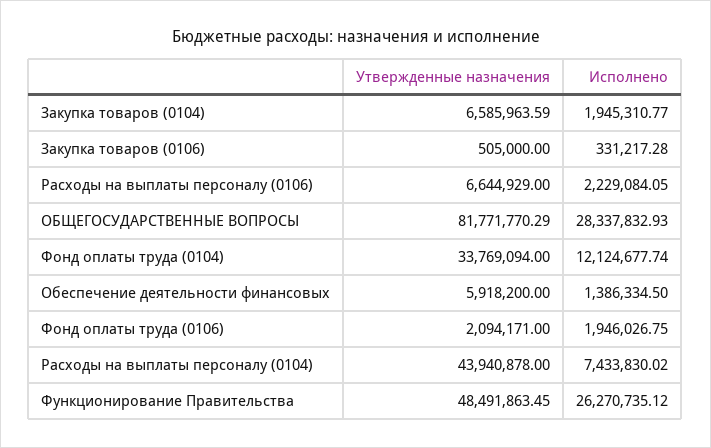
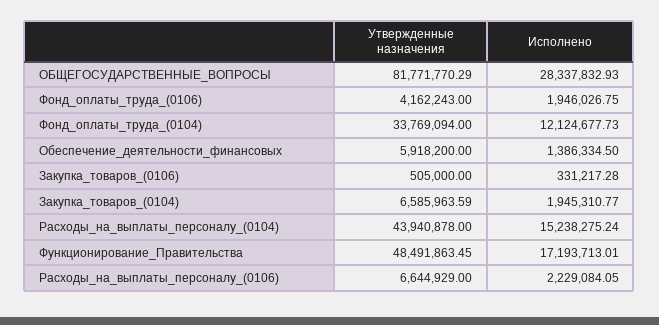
Исполнено, Фонд оплаты труда (0104): 12124677.74 -> 12124677.73
Утвержденные назначения, Фонд оплаты труда (0106): 2094171 -> 4162243
Исполнено, Расходы на выплаты персоналу (0104): 7433830.02 -> 15238275.24
Исполнено, Функционирование Правительства: 26270735.12 -> 17193713.01

